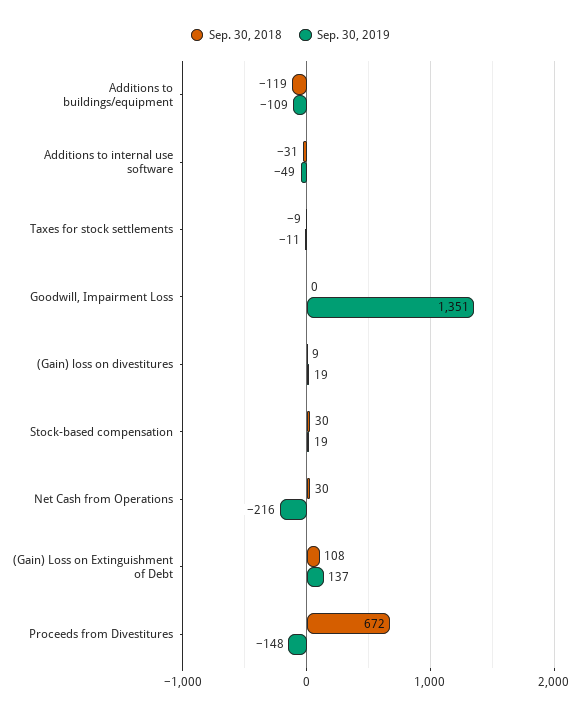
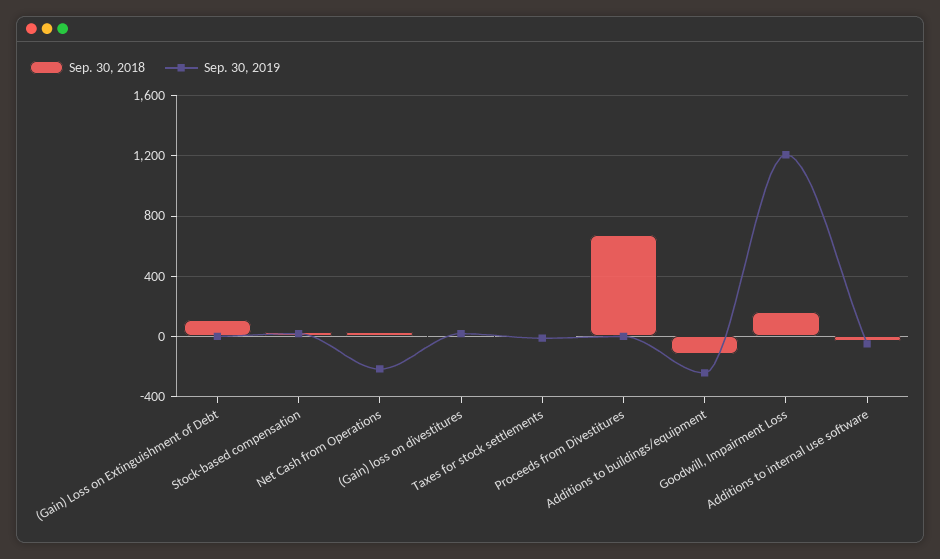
Sep. 30, 2019, Additions to buildings/equipment: -109 -> -250
Sep. 30, 2018, Goodwill, Impairment Loss: 0 -> 150
Sep. 30, 2019, Goodwill, Impairment Loss: 1351 -> 1200
Sep. 30, 2019, (Gain) Loss on Extinguishment of Debt: 137 -> 0
Sep. 30, 2019, Proceeds from Divestitures: -148 -> 0

